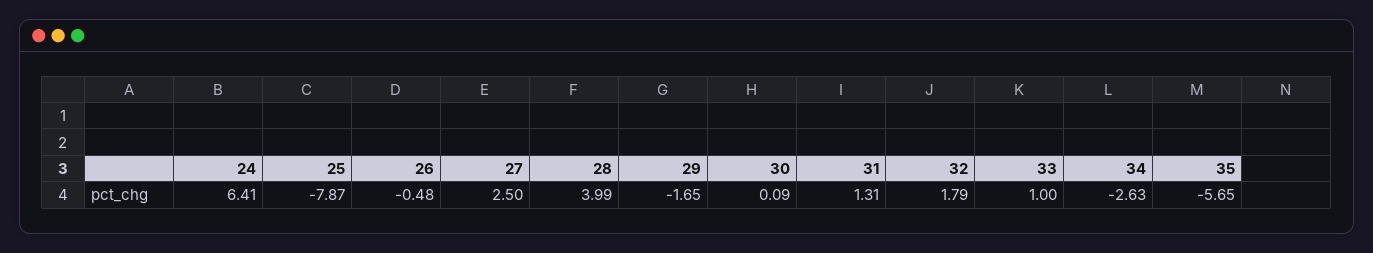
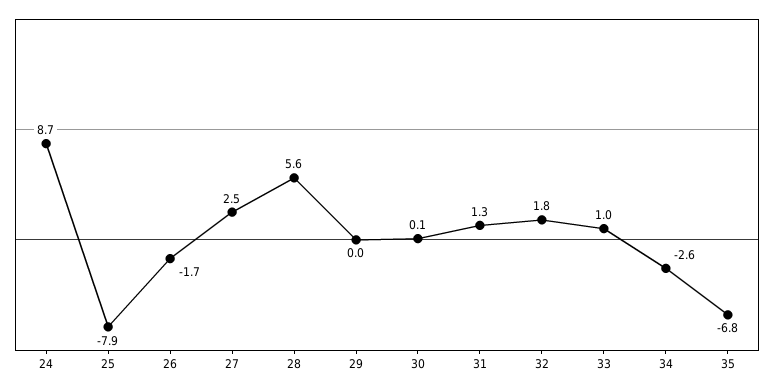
24: 6.41 -> 8.7
26: -0.48 -> -1.7
28: 3.99 -> 5.6
29: -1.65 -> 0
35: -5.65 -> -6.8

